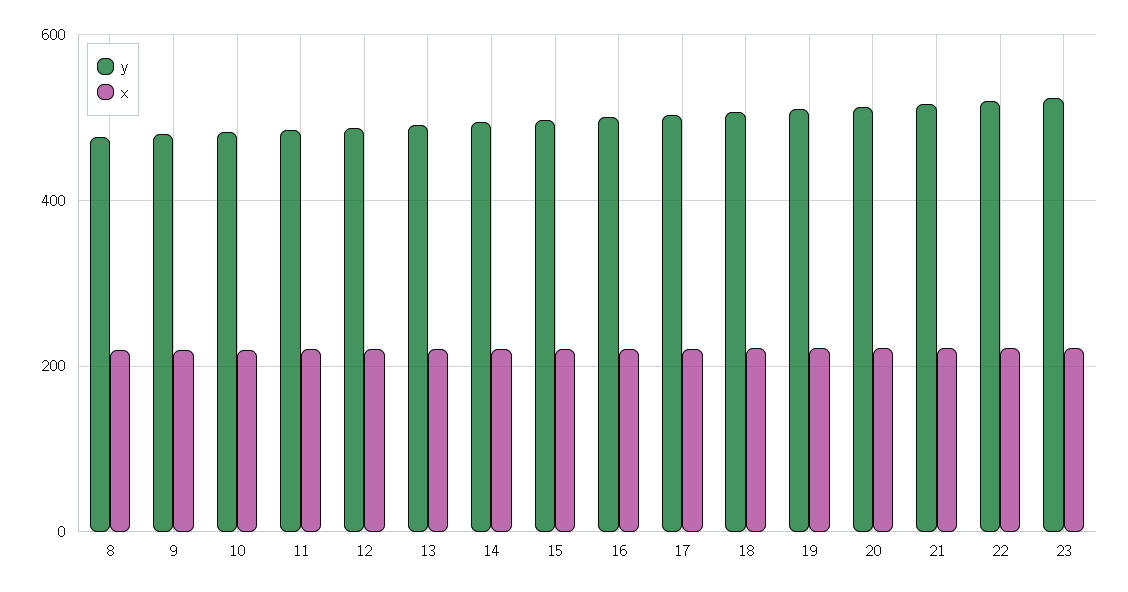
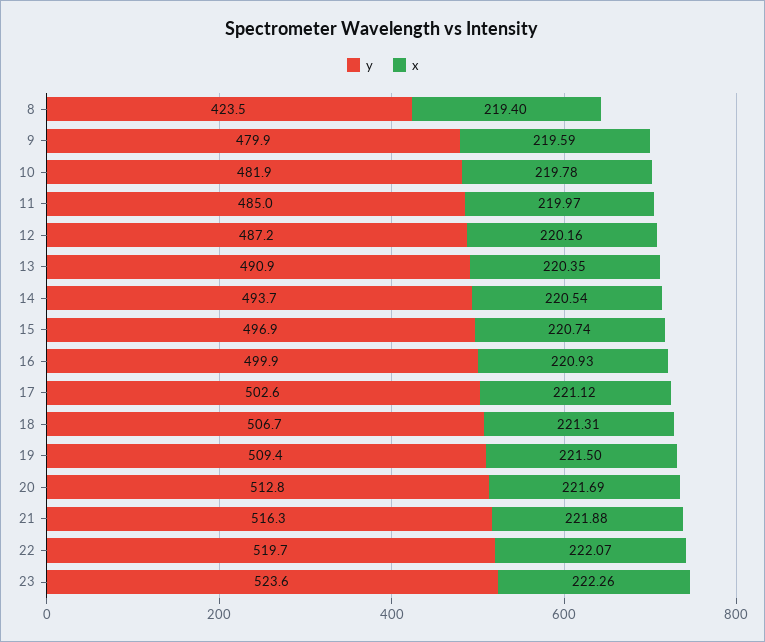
y, 8: 480 -> 423.5

